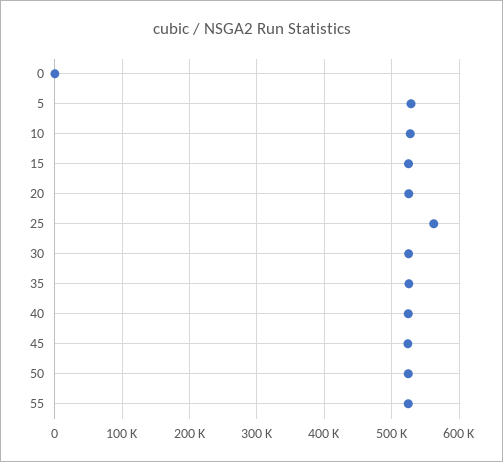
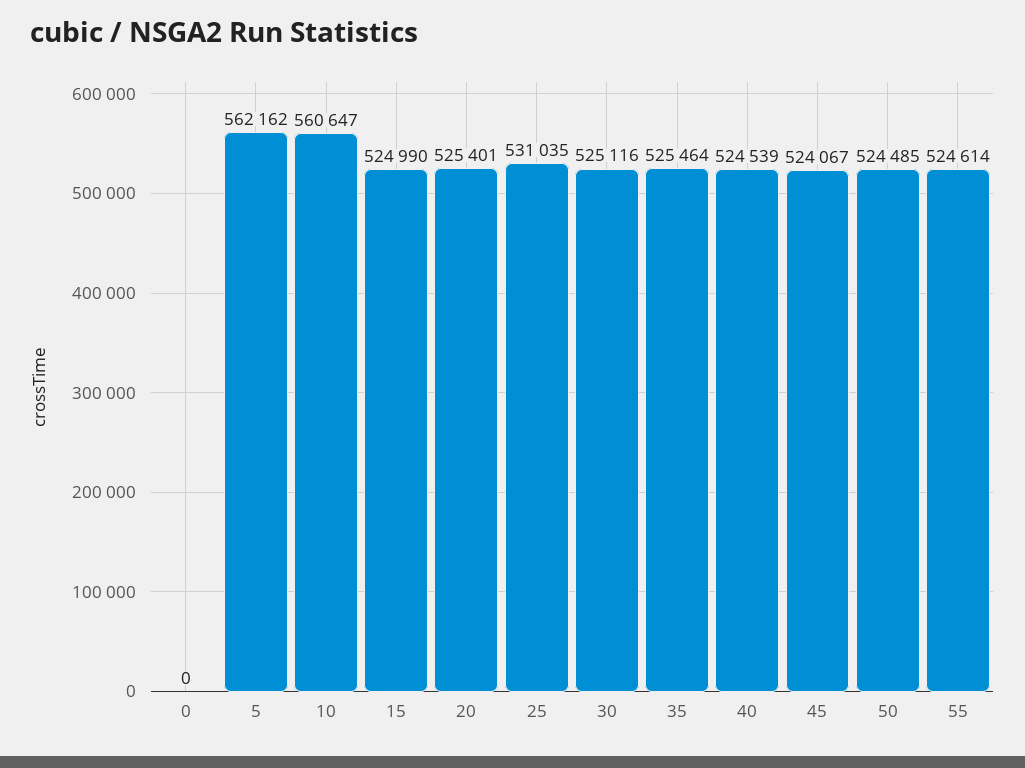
5: 530000 -> 562162
10: 530000 -> 560647
25: 560000 -> 531035

